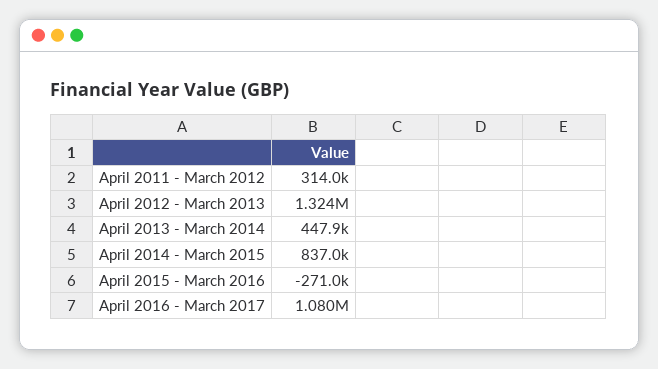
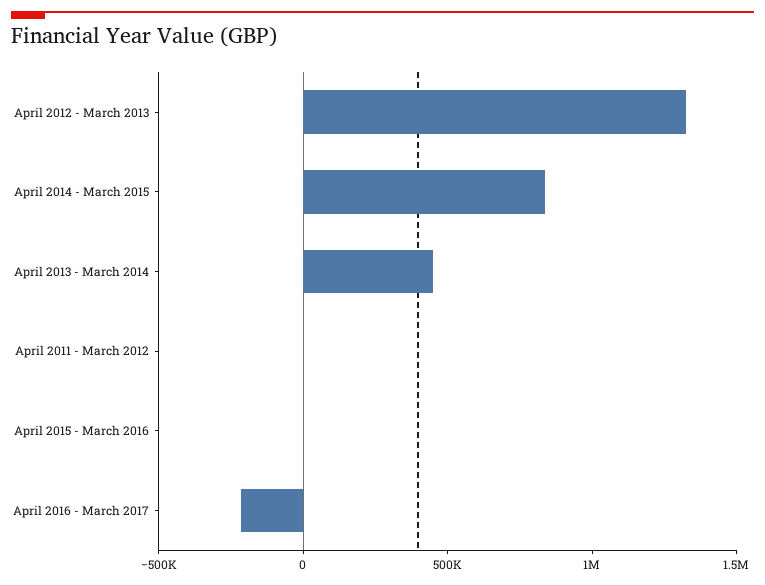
April 2011 - March 2012: 314000 -> 0
April 2015 - March 2016: -271000 -> 0
April 2016 - March 2017: 1080000 -> -200000

